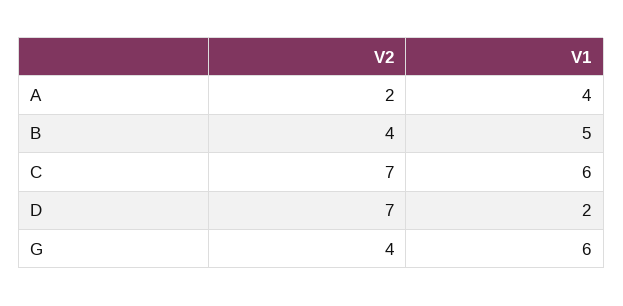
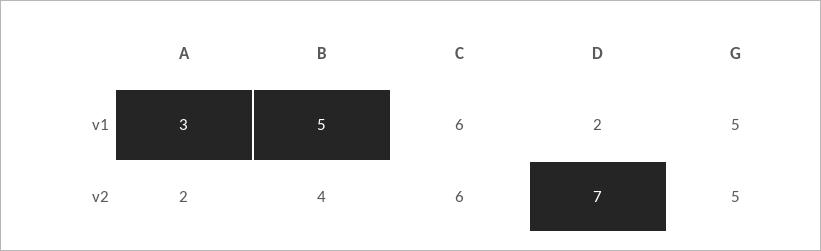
V1, A: 4 -> 3
V2, C: 7 -> 6
V2, G: 4 -> 5
V1, G: 6 -> 5

